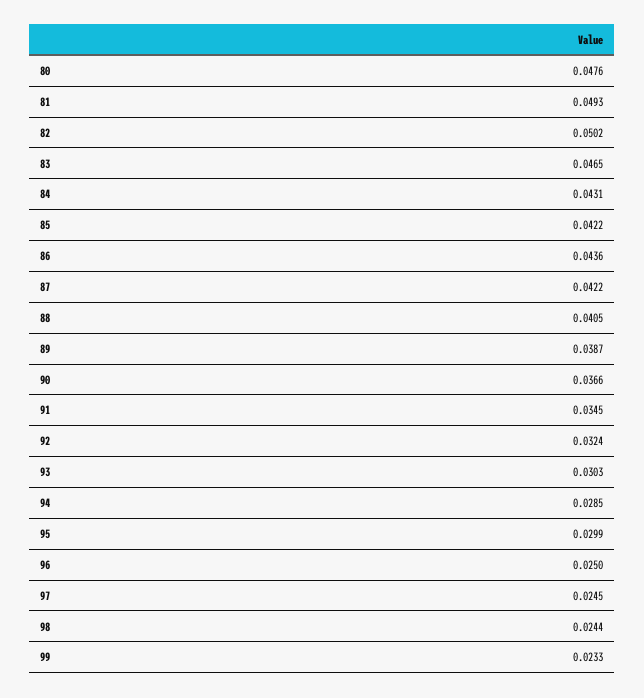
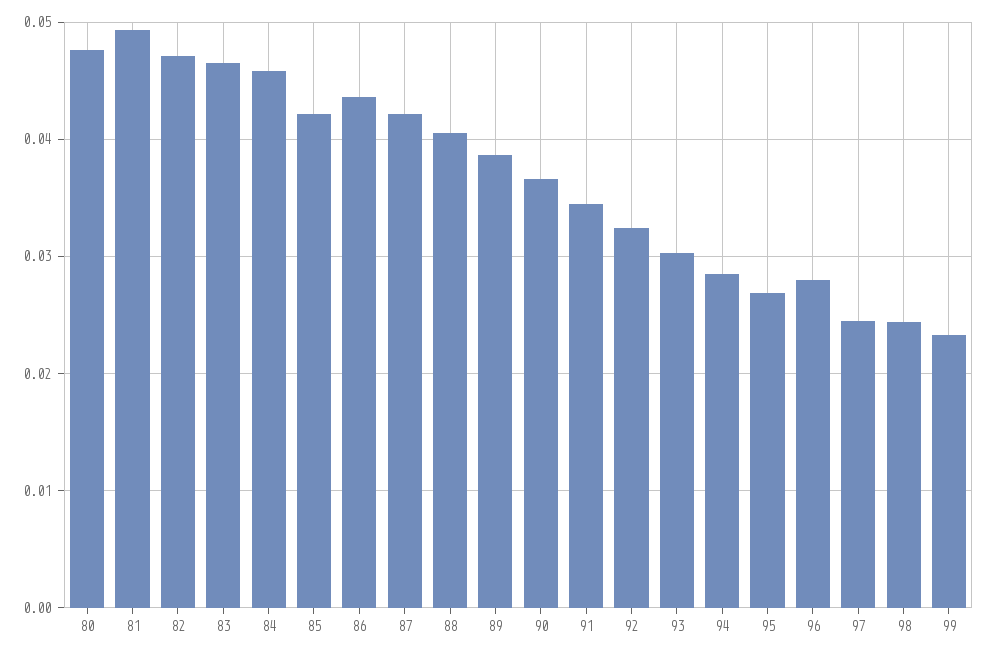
82: 0.0502 -> 0.047
84: 0.0431 -> 0.046
95: 0.0299 -> 0.027
96: 0.025 -> 0.028

